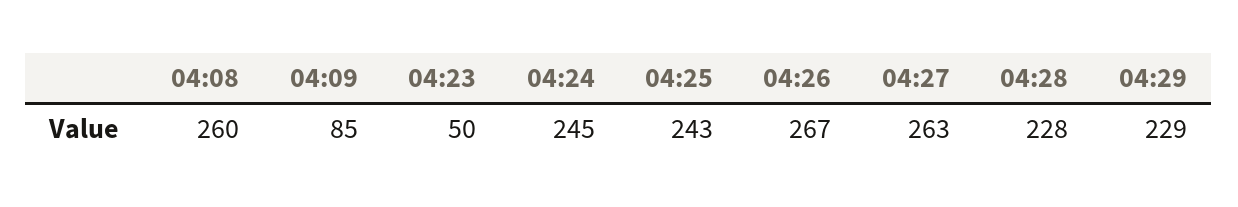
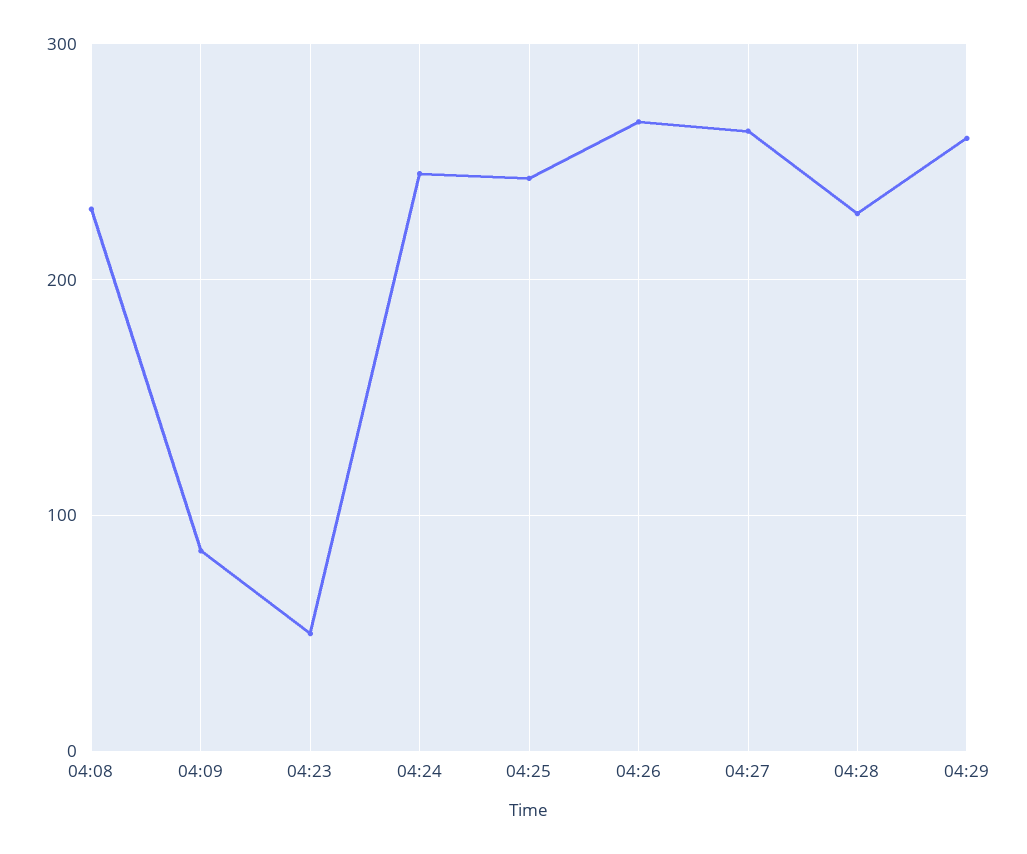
04:08: 260 -> 230
04:29: 229 -> 260

